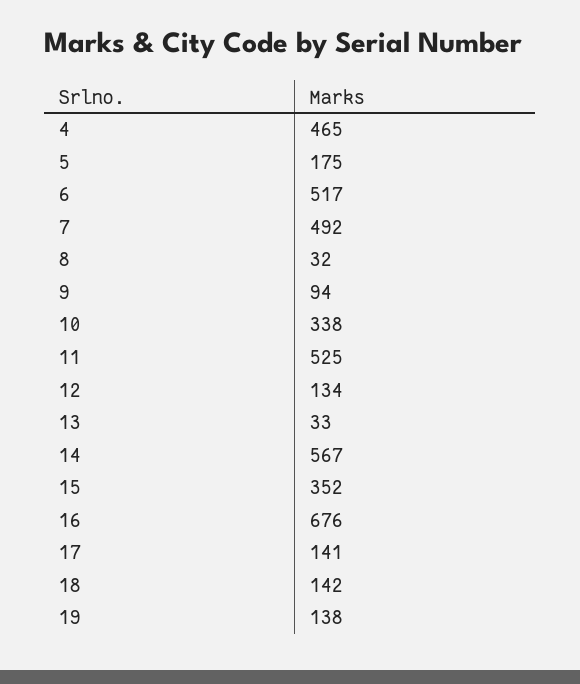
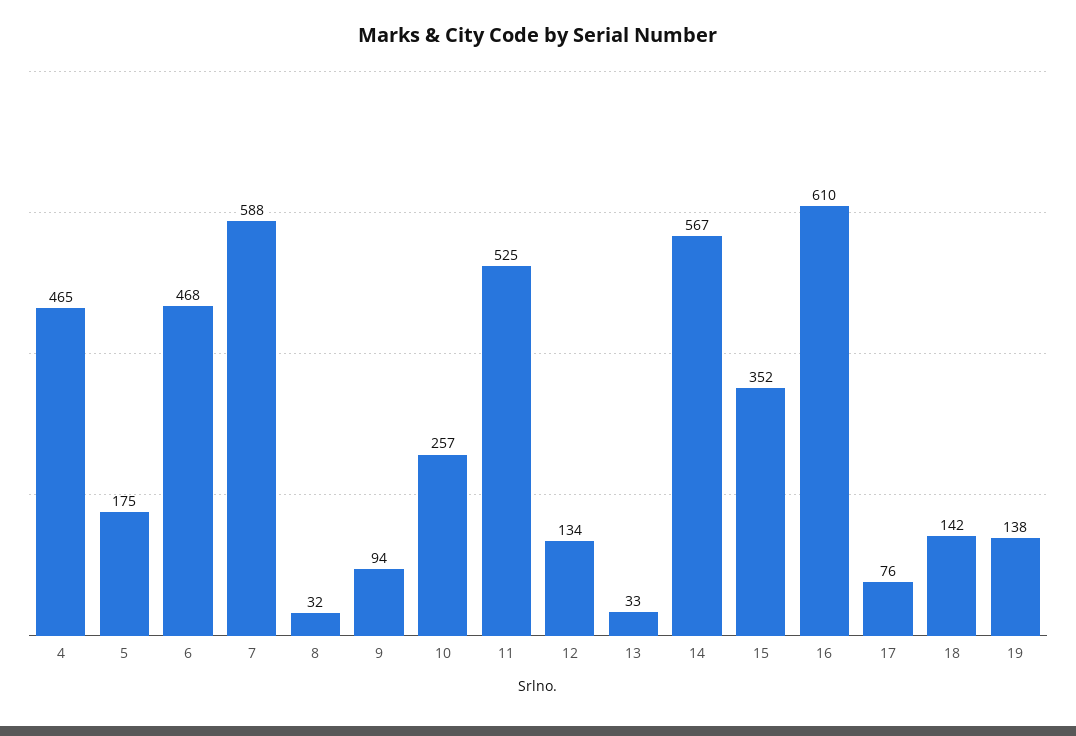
6: 517 -> 468
7: 492 -> 588
10: 338 -> 257
16: 676 -> 610
17: 141 -> 76

